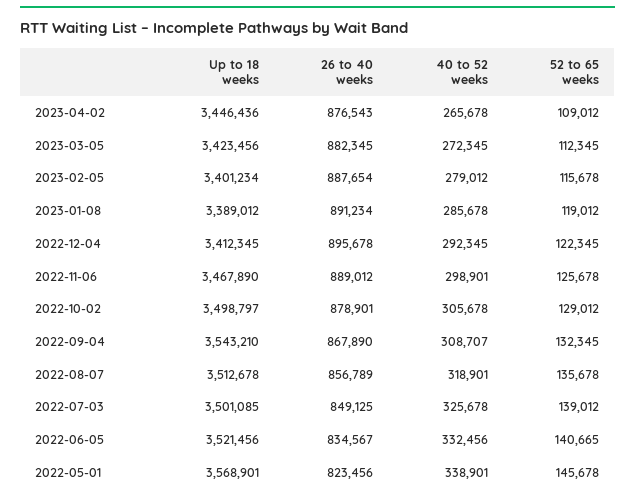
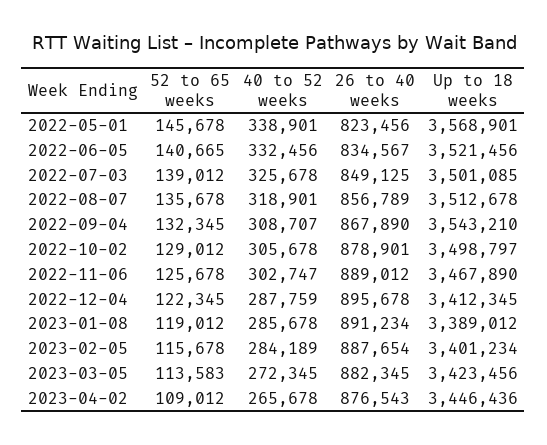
52 to 65 weeks, 2023-03-05: 112345 -> 113583
40 to 52 weeks, 2023-02-05: 279012 -> 284189
40 to 52 weeks, 2022-12-04: 292345 -> 287759
40 to 52 weeks, 2022-11-06: 298901 -> 302747

